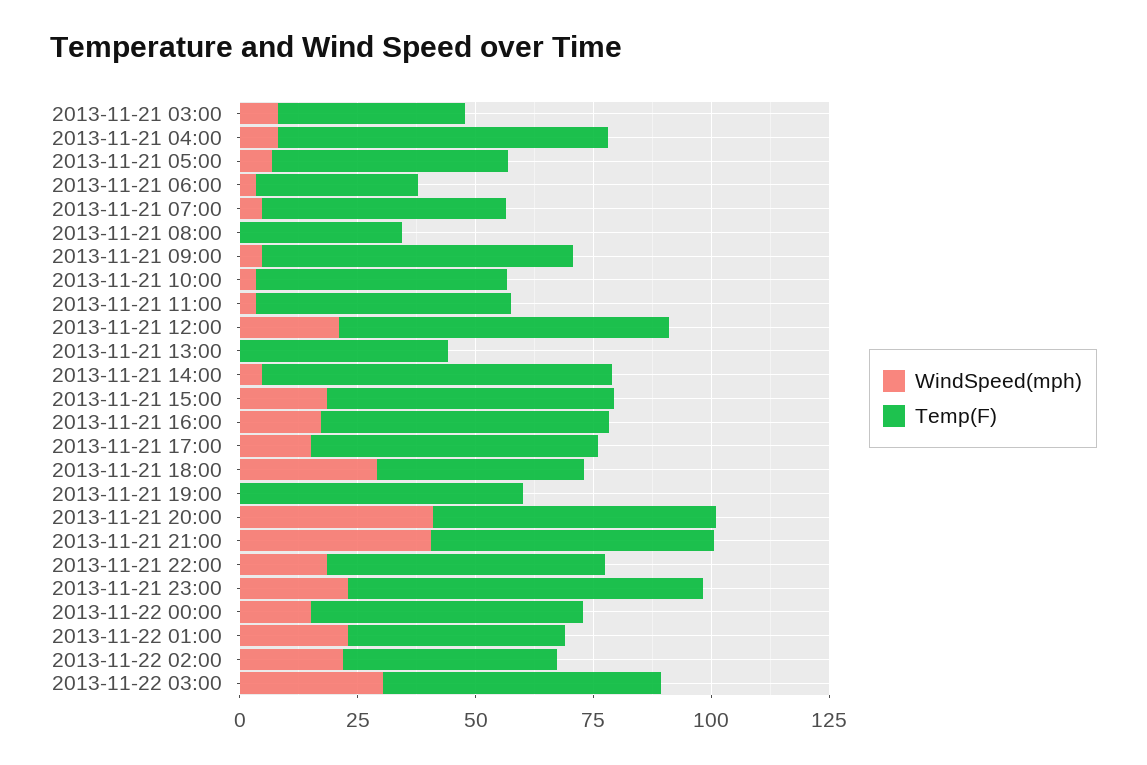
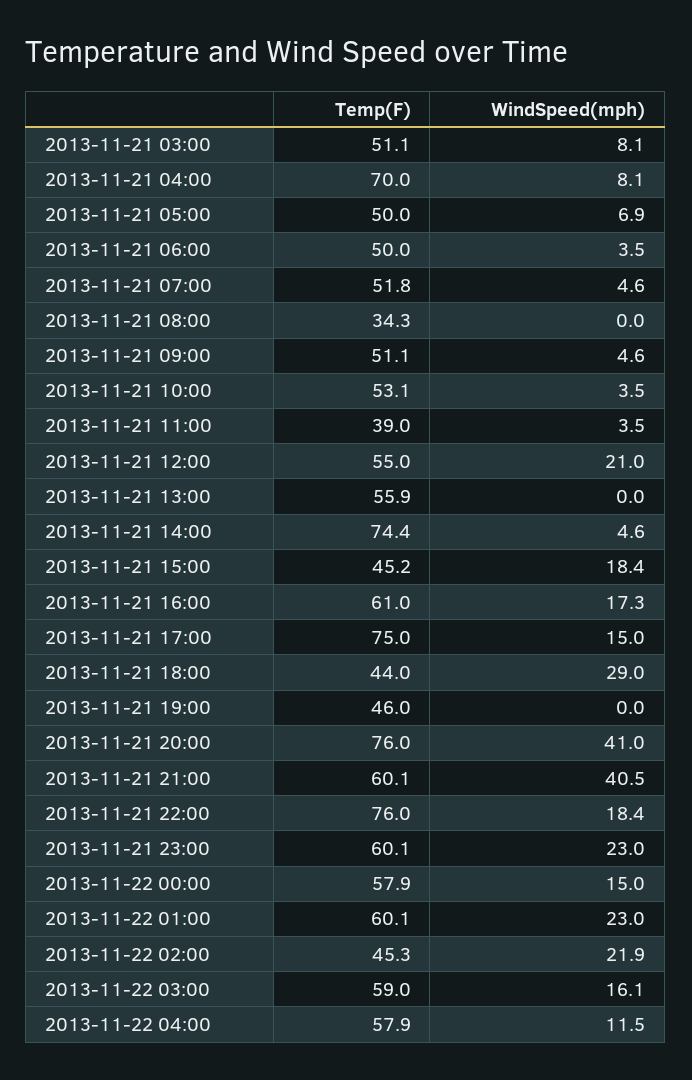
Temp(F), 2013-11-21 03:00: 40 -> 51.1
Temp(F), 2013-11-21 06:00: 35 -> 50
Temp(F), 2013-11-21 09:00: 65 -> 51.1
Temp(F), 2013-11-21 11:00: 55 -> 39
Temp(F), 2013-11-21 12:00: 70 -> 55
Temp(F), 2013-11-21 13:00: 45 -> 55.9
Temp(F), 2013-11-21 15:00: 60 -> 45.2
Temp(F), 2013-11-21 17:00: 60 -> 75
Temp(F), 2013-11-21 19:00: 60 -> 46
Temp(F), 2013-11-21 20:00: 60 -> 76
Temp(F), 2013-11-21 22:00: 60 -> 76
Temp(F), 2013-11-21 23:00: 75 -> 60.1
Temp(F), 2013-11-22 01:00: 45 -> 60.1
WindSpeed(mph), 2013-11-22 03:00: 30 -> 16.1
Temp(F), 2013-11-22 04:00: none -> 57.9
WindSpeed(mph), 2013-11-22 04:00: none -> 11.5

